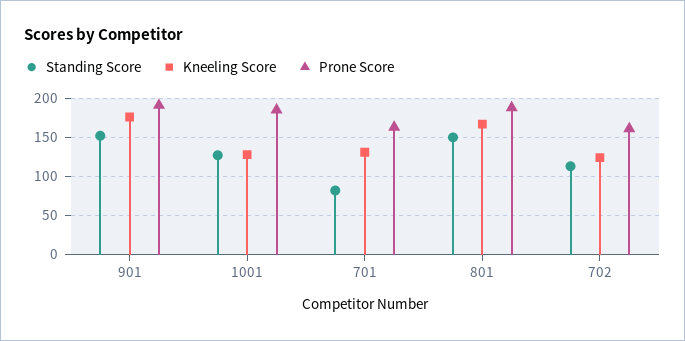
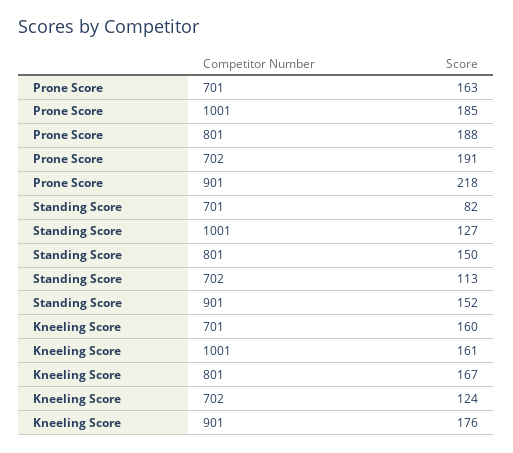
Prone Score, 901: 190 -> 218
Kneeling Score, 1001: 130 -> 161
Kneeling Score, 701: 130 -> 160
Prone Score, 702: 160 -> 191

